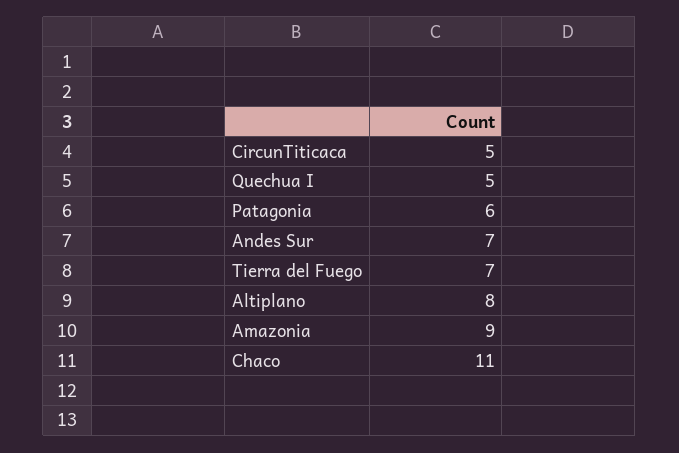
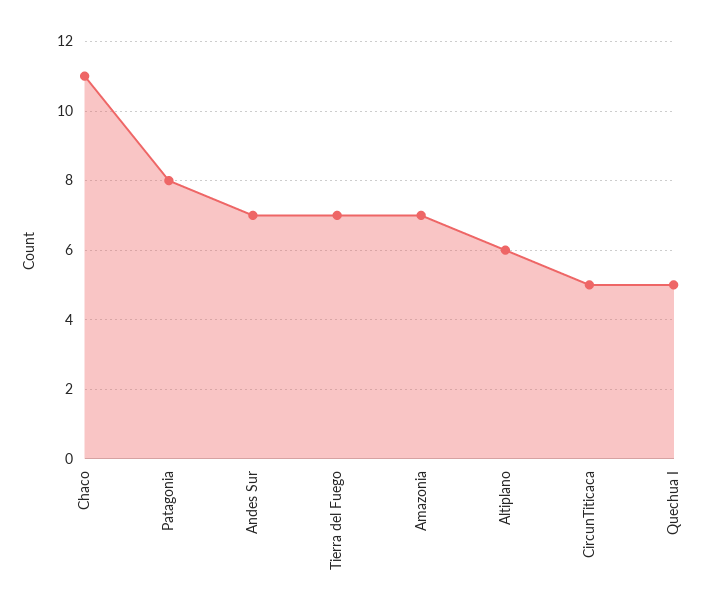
Patagonia: 6 -> 8
Altiplano: 8 -> 6
Amazonia: 9 -> 7

